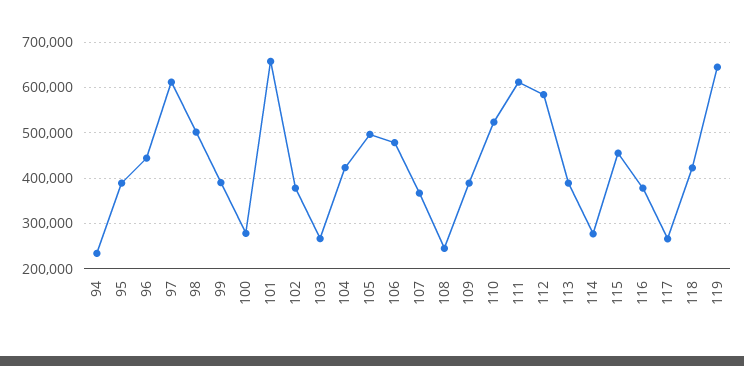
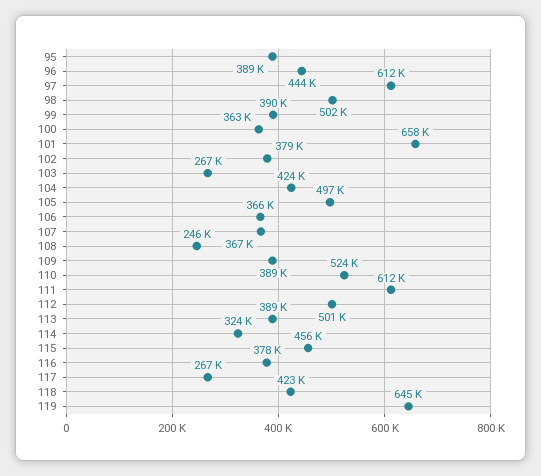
94: 240000 -> none
100: 280000 -> 363000
106: 480000 -> 366000
112: 580000 -> 501000
114: 280000 -> 324000

